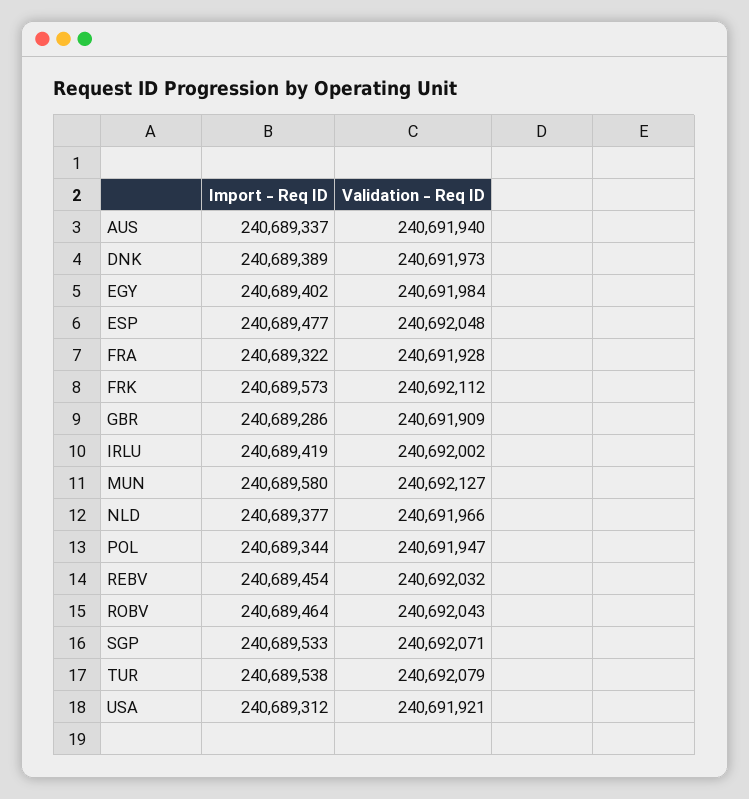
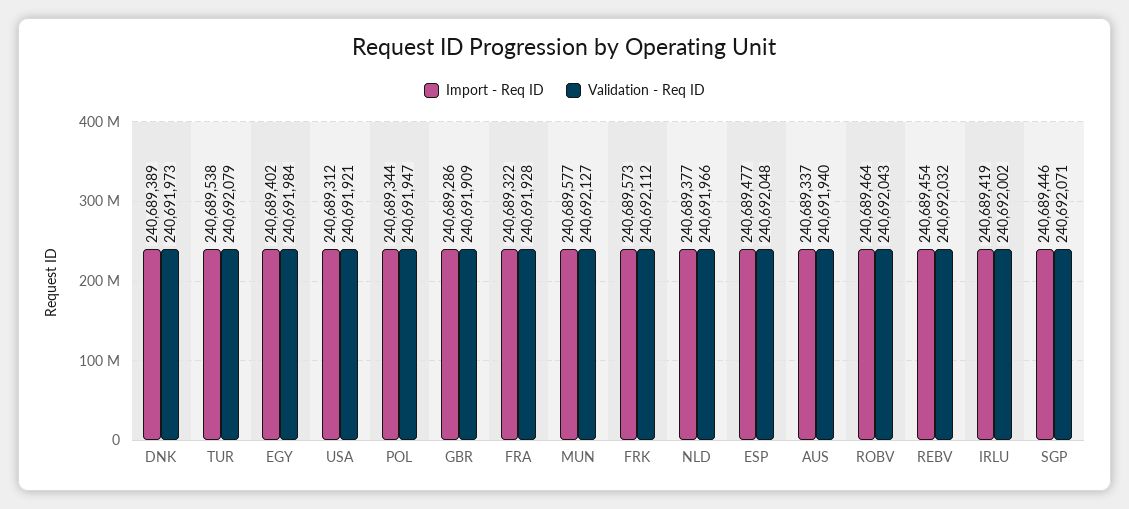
Import - Req ID, MUN: 240689580 -> 240689577
Import - Req ID, SGP: 240689533 -> 240689446

